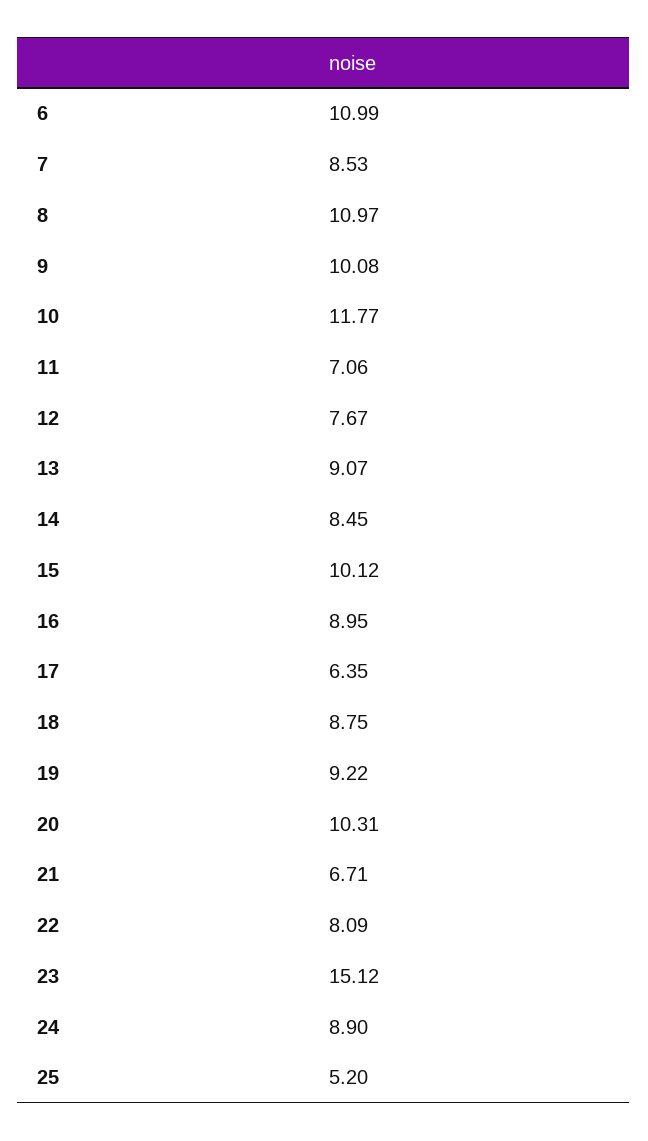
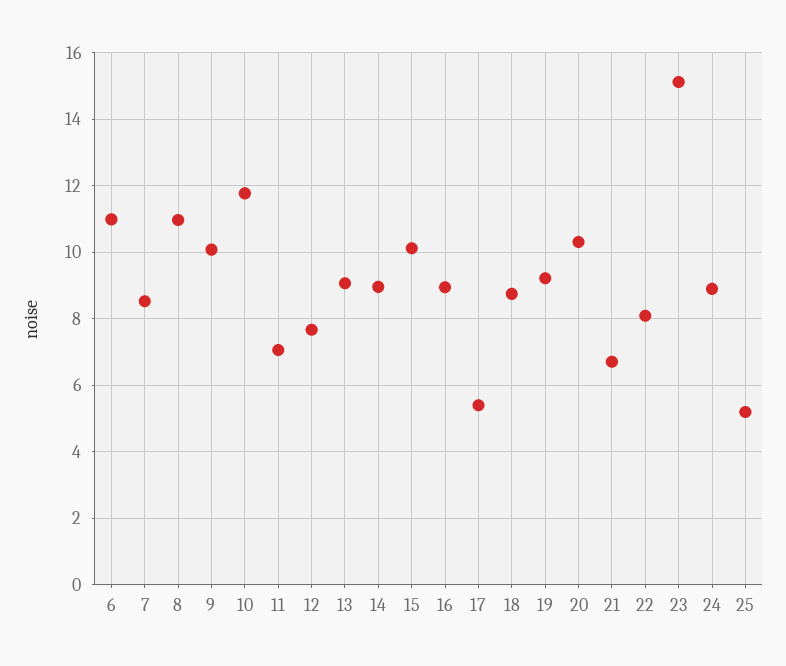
14: 8.45 -> 9
17: 6.35 -> 5.4

